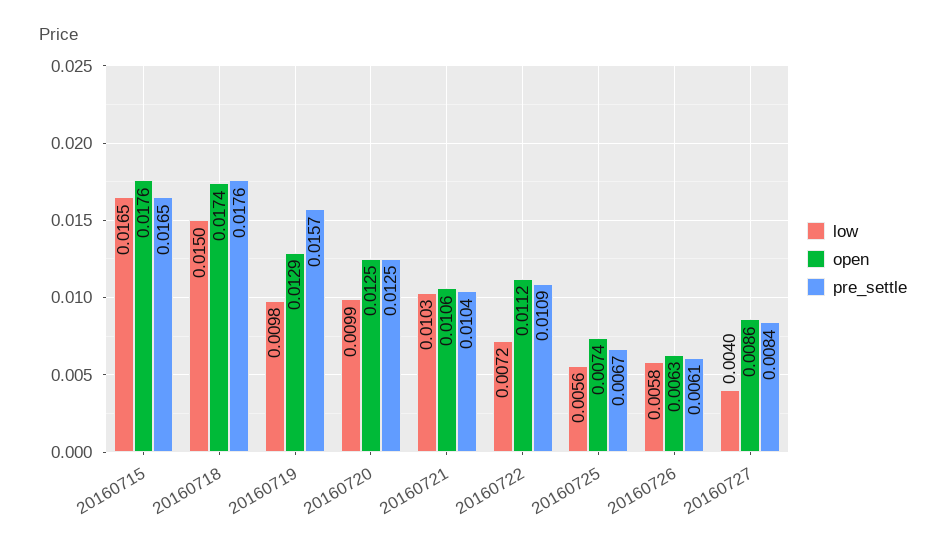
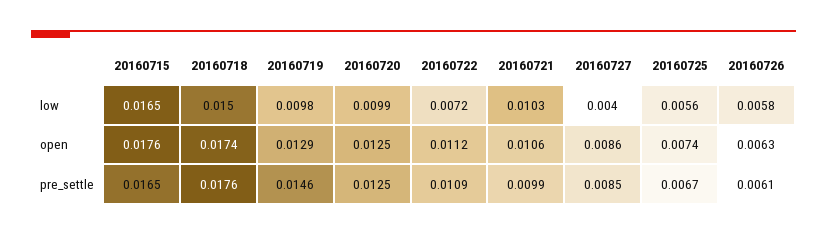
pre_settle, 20160719: 0.0157 -> 0.0146
pre_settle, 20160721: 0.0104 -> 0.0099
pre_settle, 20160727: 0.0084 -> 0.0085

